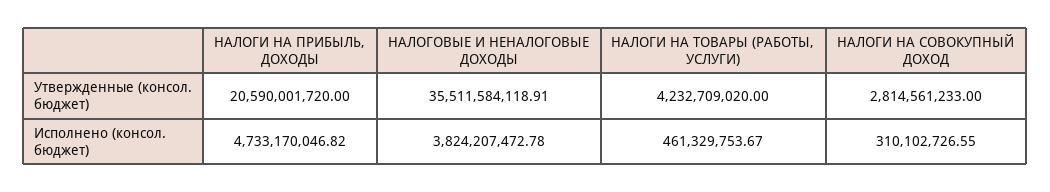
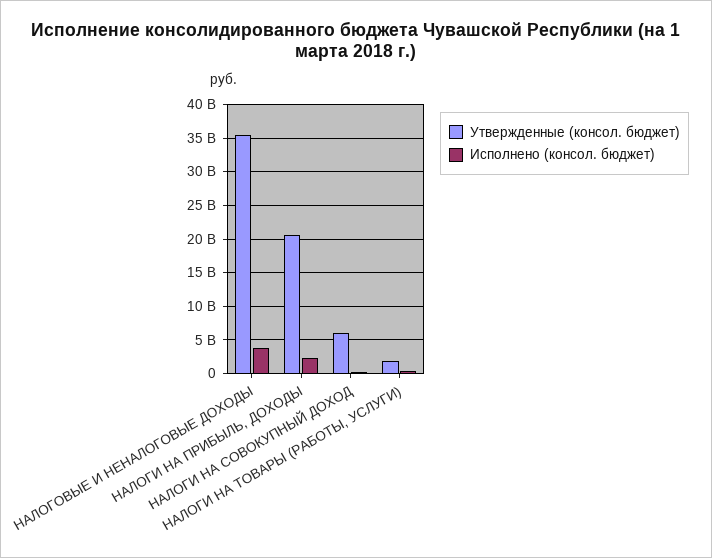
Утвержденные (консол. бюджет), НАЛОГИ НА ТОВАРЫ (РАБОТЫ, УСЛУГИ): 4232709020 -> 2000000000
Утвержденные (консол. бюджет), НАЛОГИ НА СОВОКУПНЫЙ ДОХОД: 2814561233 -> 6000000000
Исполнено (консол. бюджет), НАЛОГИ НА ПРИБЫЛЬ, ДОХОДЫ: 4733170046.82 -> 2000000000

